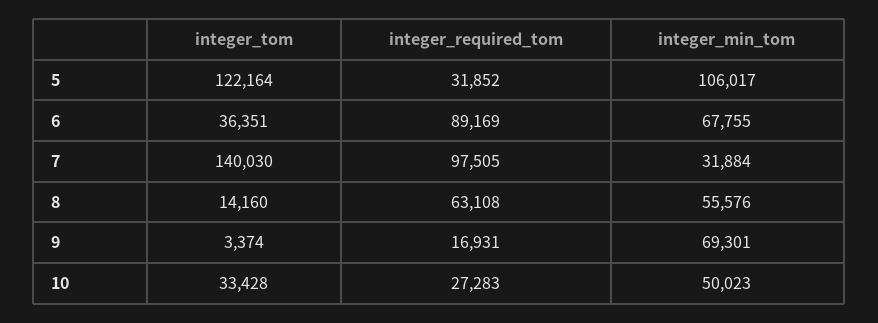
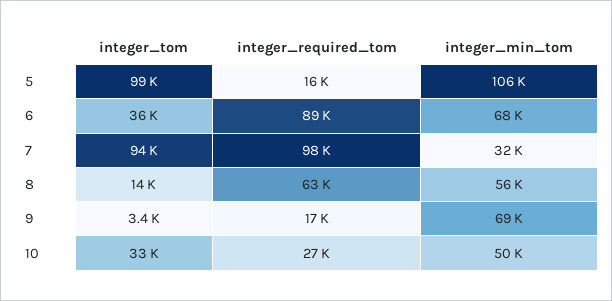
integer_tom, 5: 122164 -> 99000
integer_required_tom, 5: 31852 -> 16000
integer_tom, 7: 140030 -> 94000

